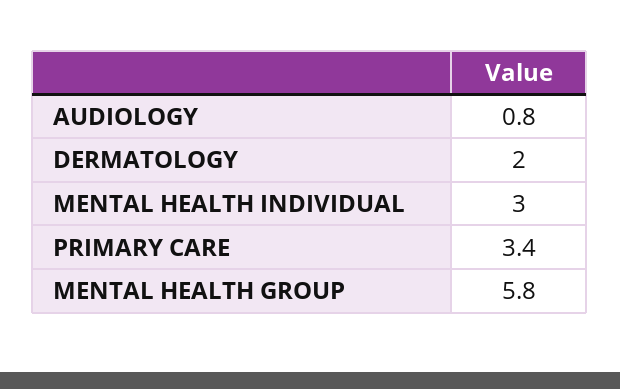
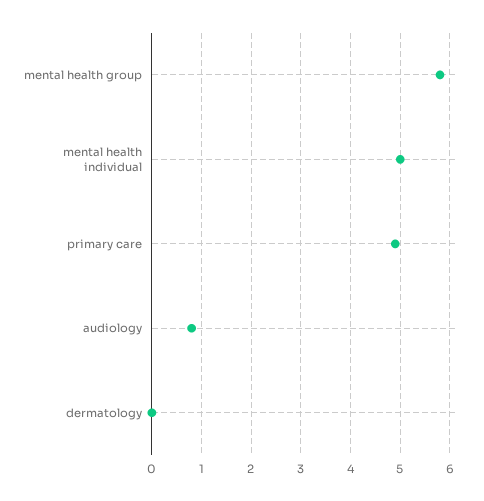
DERMATOLOGY: 2 -> 0
MENTAL HEALTH INDIVIDUAL: 3 -> 5
PRIMARY CARE: 3.4 -> 5

